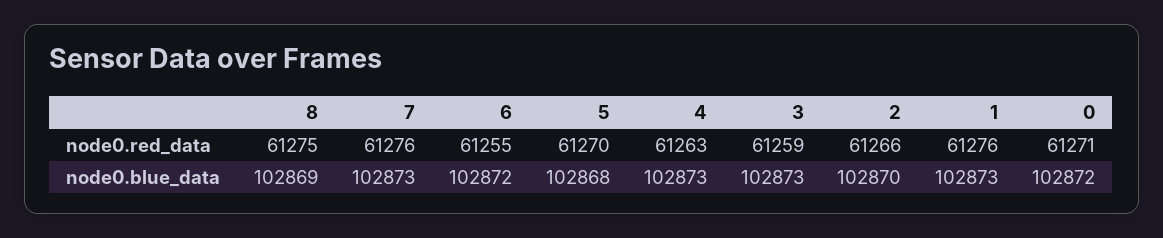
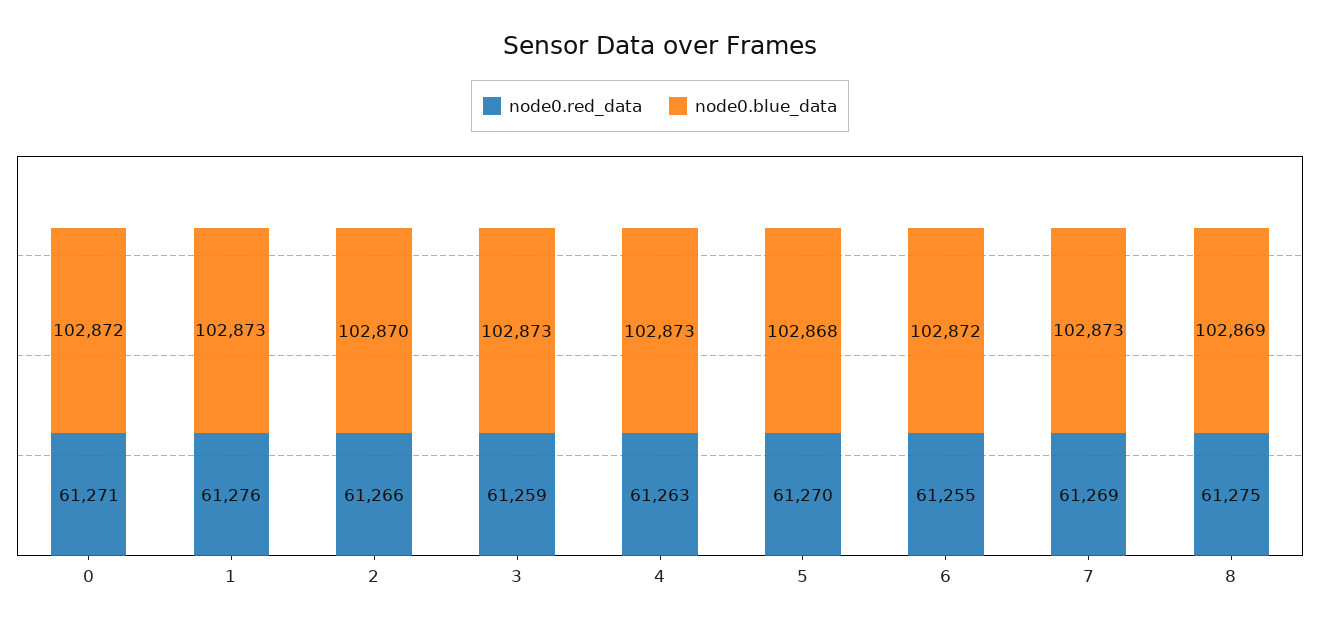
node0.red_data, 7: 61276 -> 61269

